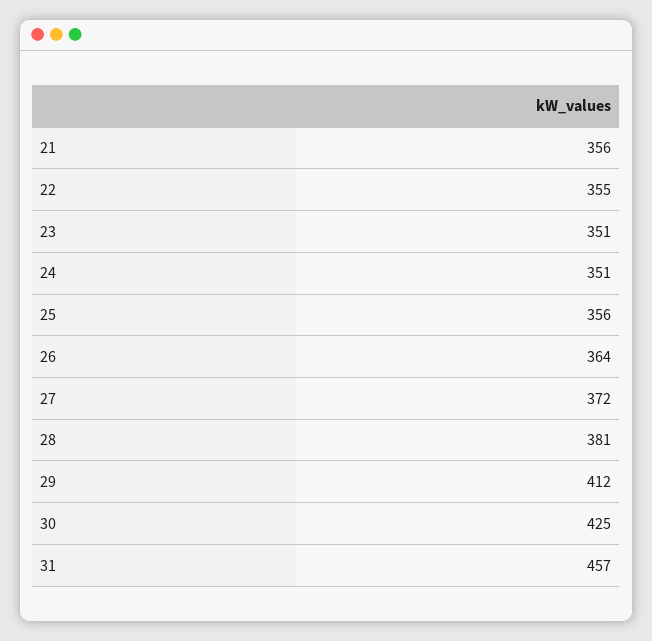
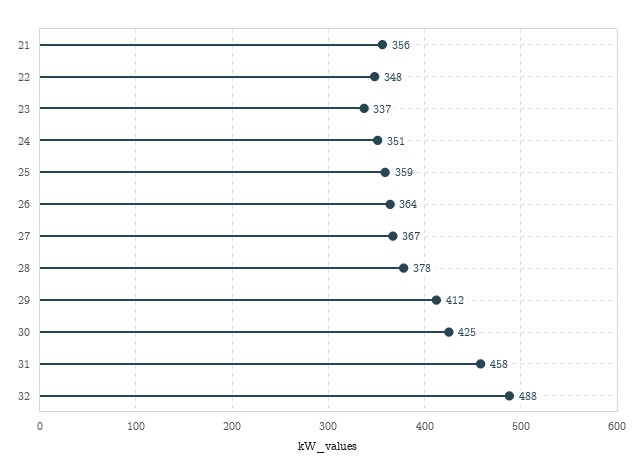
22: 355 -> 348
23: 351 -> 337
25: 356 -> 359
27: 372 -> 367
28: 381 -> 378
31: 457 -> 458
32: none -> 488

